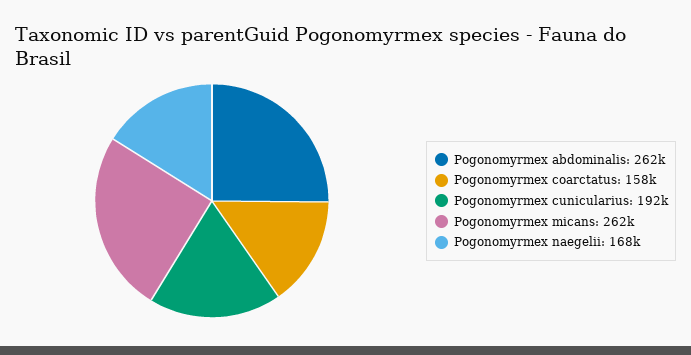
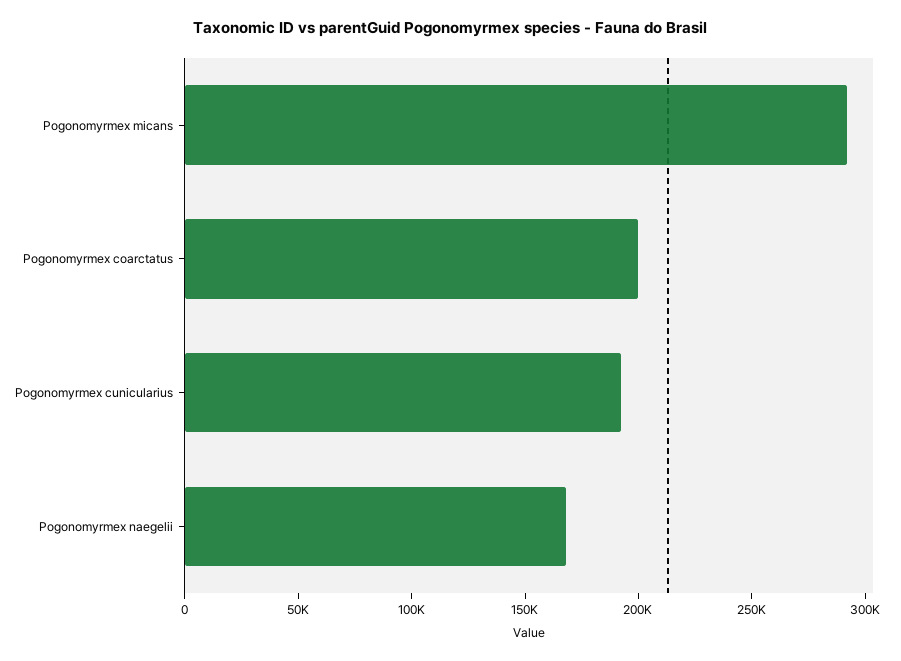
Pogonomyrmex abdominalis: 262000 -> none
Pogonomyrmex coarctatus: 158000 -> 200000
Pogonomyrmex micans: 262000 -> 290000

